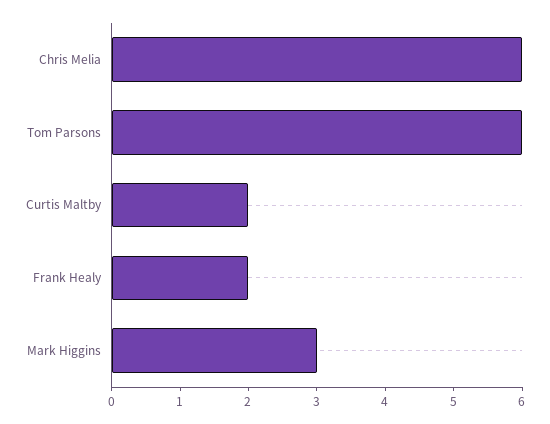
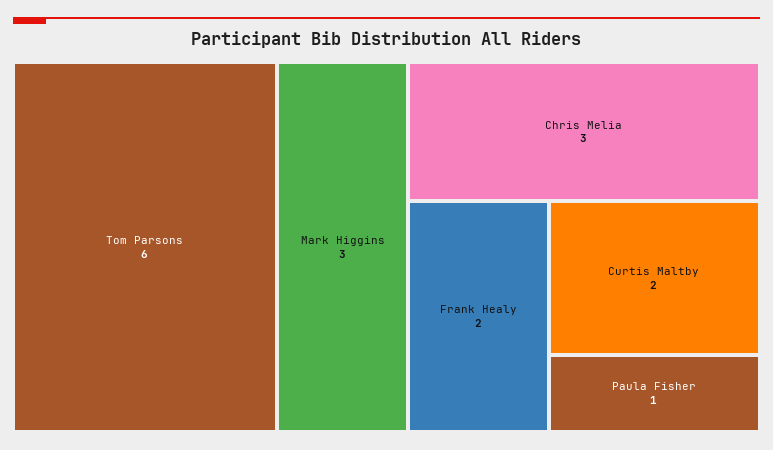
Chris Melia: 6 -> 3
Paula Fisher: none -> 1

